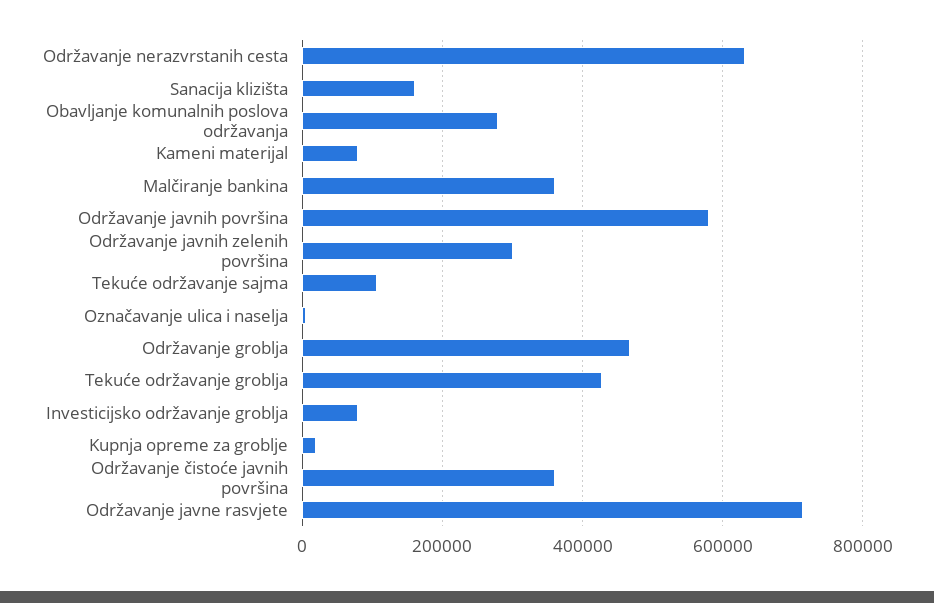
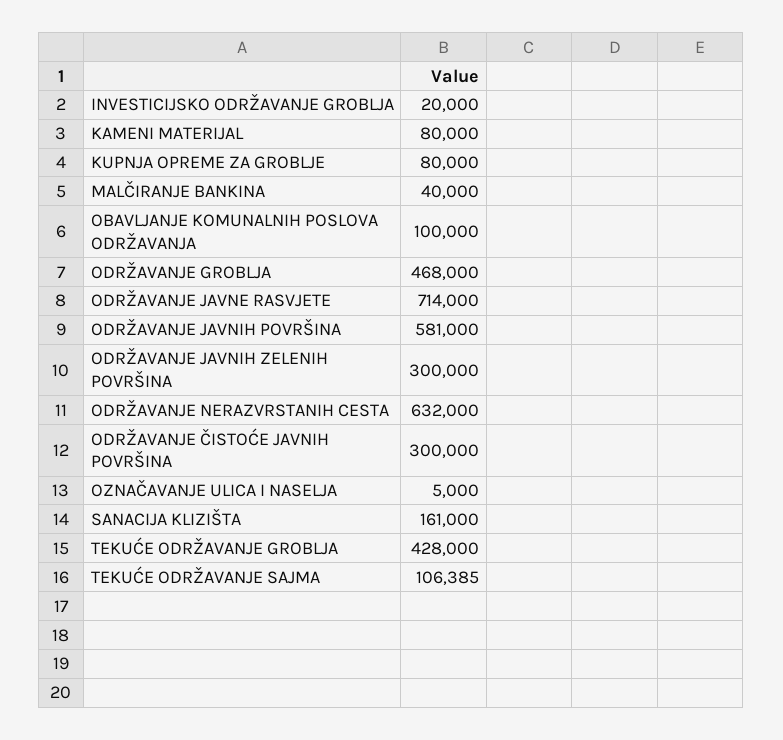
Obavljanje komunalnih poslova održavanja: 280000 -> 100000
Malčiranje bankina: 360000 -> 40000
Investicijsko održavanje groblja: 80000 -> 20000
Kupnja opreme za groblje: 20000 -> 80000
Održavanje čistoće javnih površina: 360000 -> 300000

